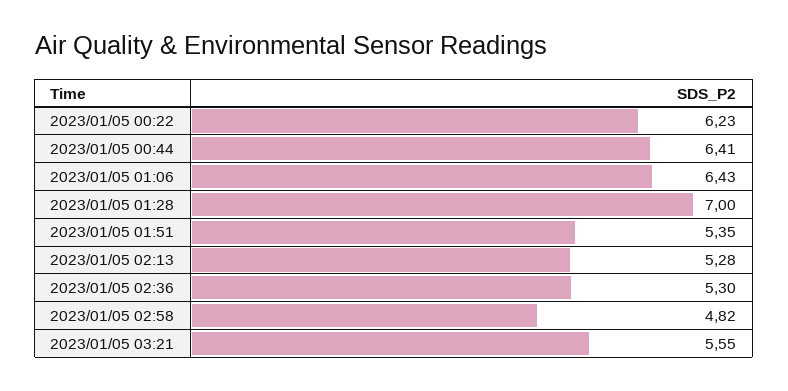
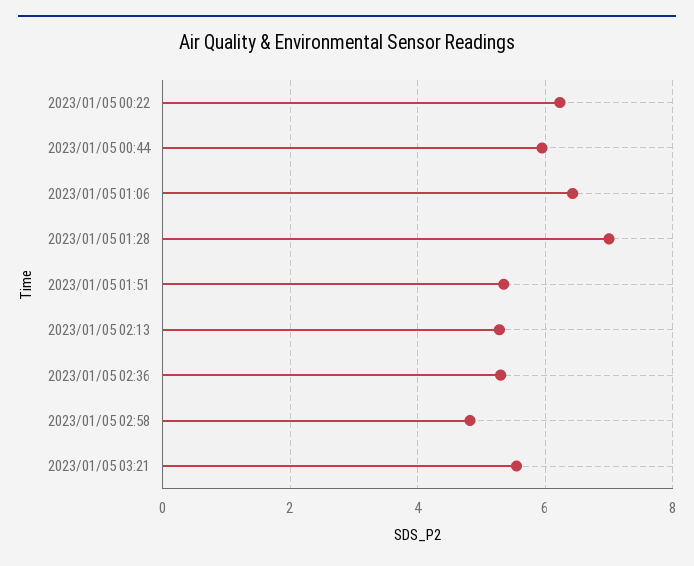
2023/01/05 00:44: 6.41 -> 6

